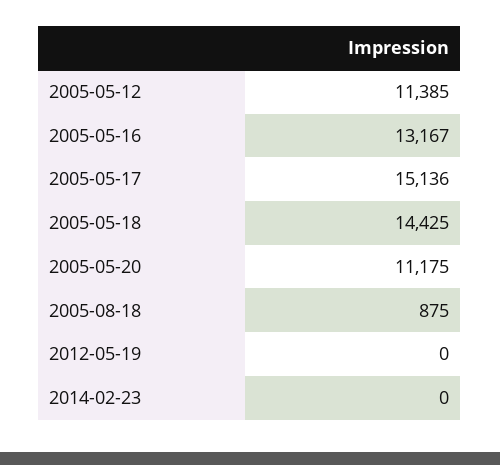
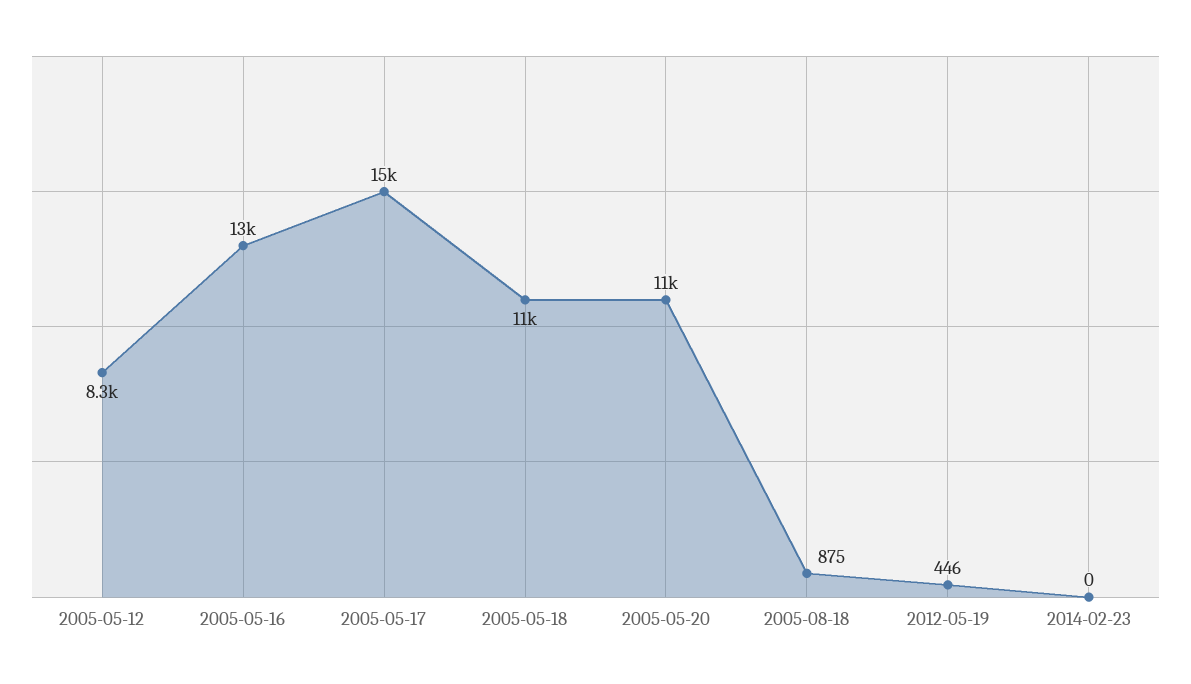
2005-05-12: 11385 -> 8300
2005-05-18: 14425 -> 11000
2012-05-19: 0 -> 446

